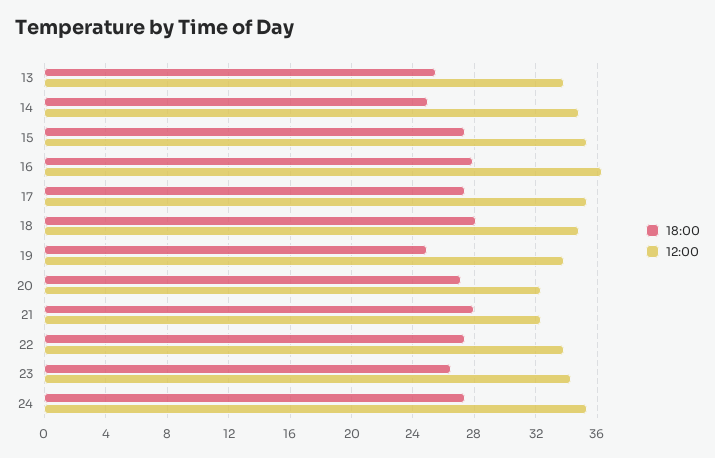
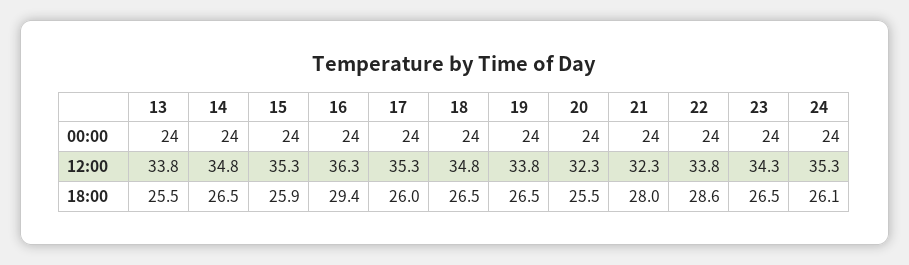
18:00, 14: 25 -> 26.5
18:00, 15: 27.5 -> 25.9
18:00, 16: 28 -> 29.4
18:00, 17: 27.5 -> 26
18:00, 18: 28 -> 26.5
18:00, 19: 25 -> 26.5
18:00, 20: 27 -> 25.5
18:00, 22: 27.5 -> 28.6
18:00, 24: 27.5 -> 26.1
00:00, 13: none -> 24
00:00, 14: none -> 24
00:00, 15: none -> 24
00:00, 16: none -> 24
00:00, 17: none -> 24
00:00, 18: none -> 24
00:00, 19: none -> 24
00:00, 20: none -> 24
00:00, 21: none -> 24
00:00, 22: none -> 24
00:00, 23: none -> 24
00:00, 24: none -> 24

